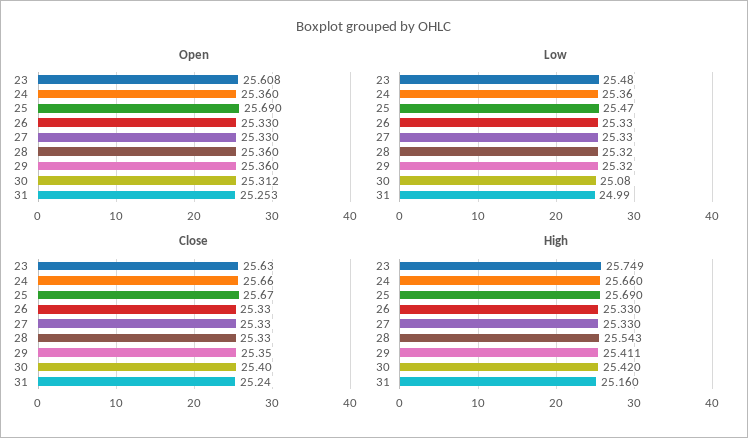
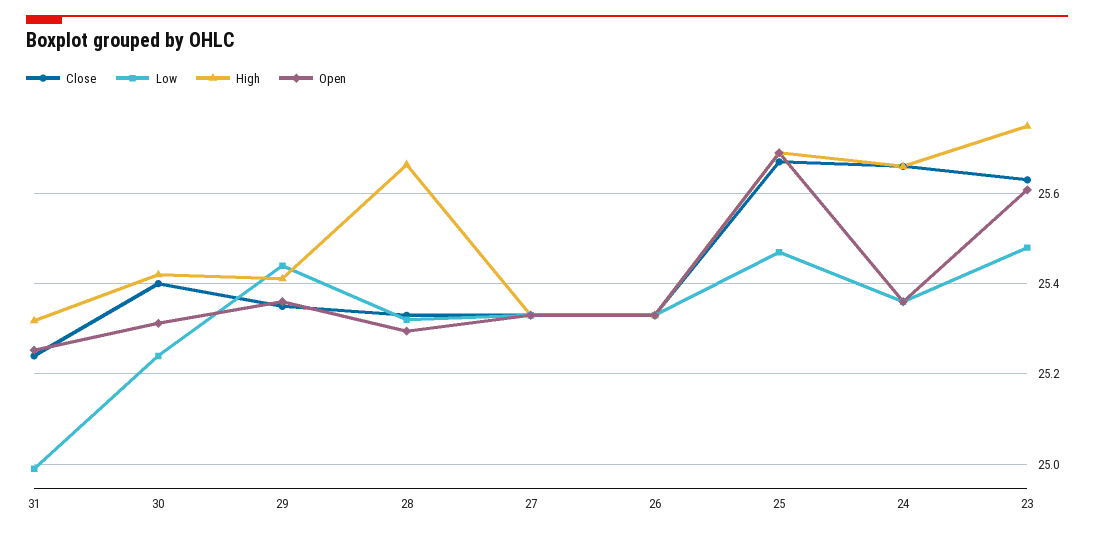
Open, 28: 25.36 -> 25.3
Low, 29: 25.32 -> 25.44
Low, 30: 25.08 -> 25.24
High, 28: 25.543 -> 25.66
High, 31: 25.16 -> 25.32

